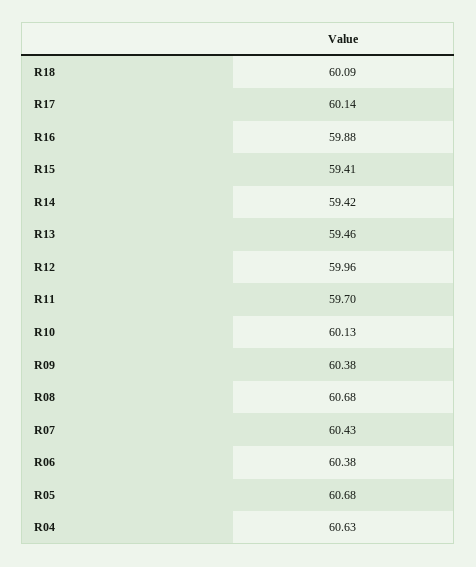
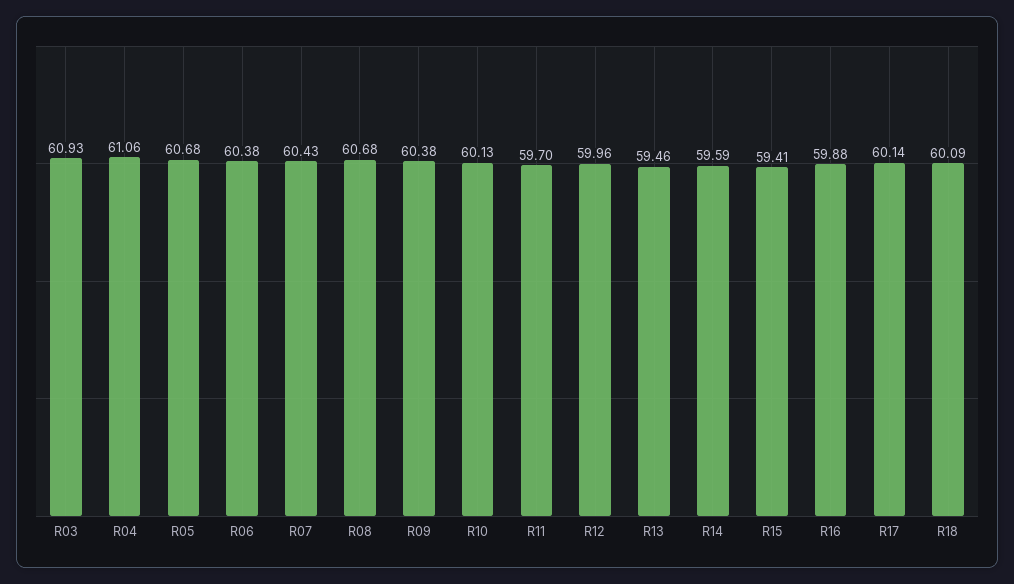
R14: 59.42 -> 59.59
R04: 60.63 -> 61.06
R03: none -> 60.93

